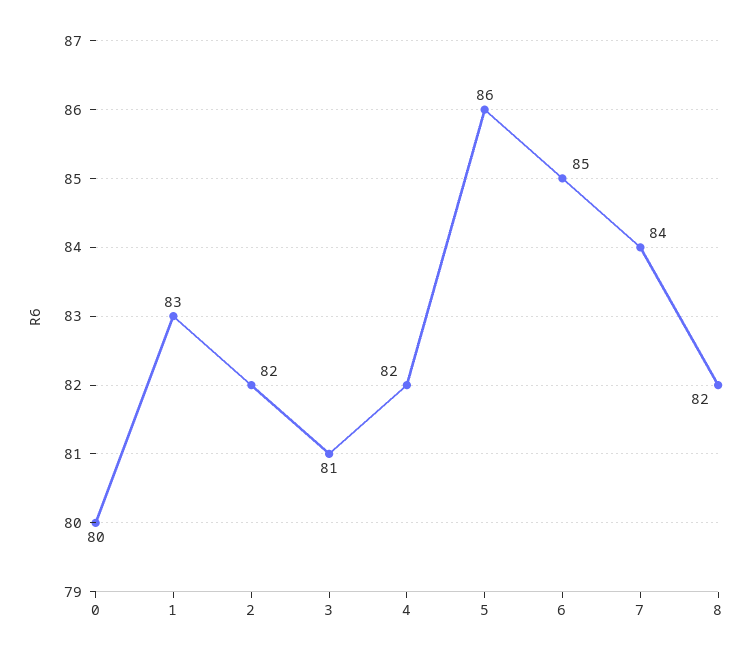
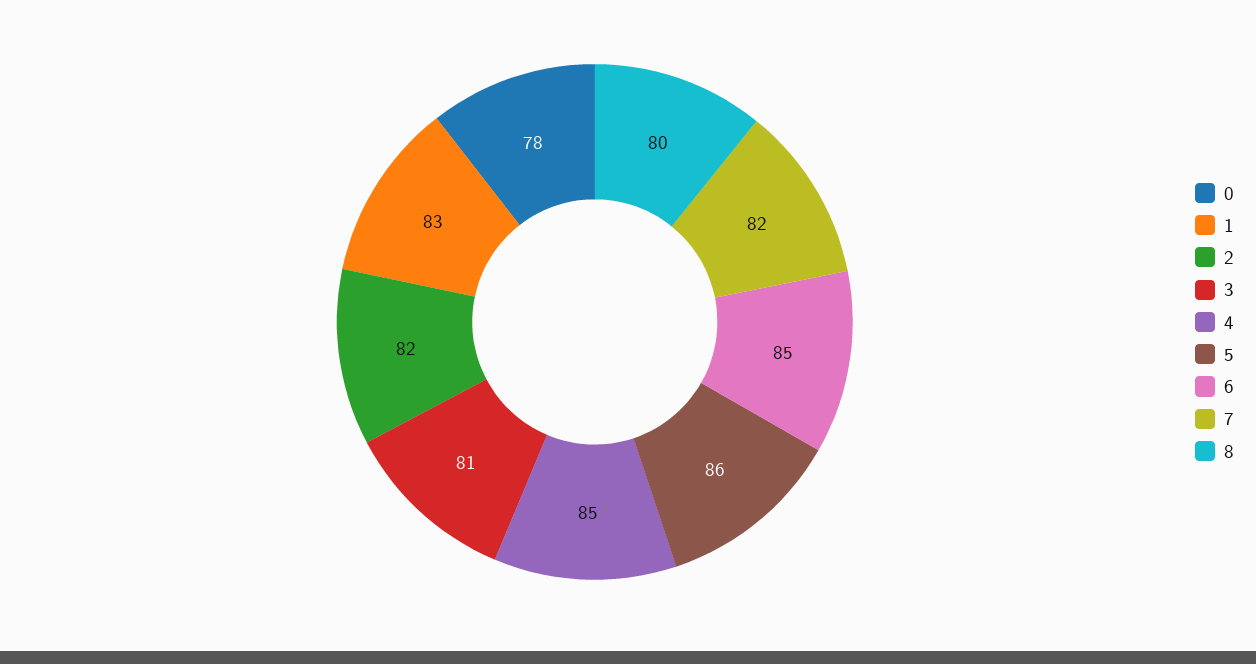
0: 80 -> 78
4: 82 -> 85
7: 84 -> 82
8: 82 -> 80

